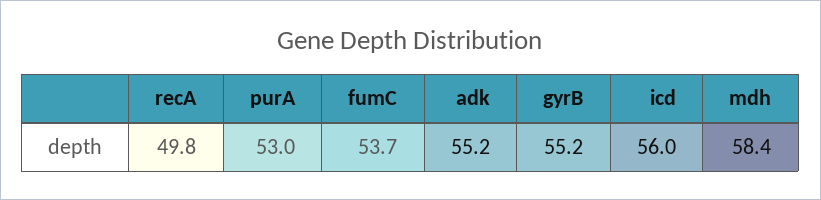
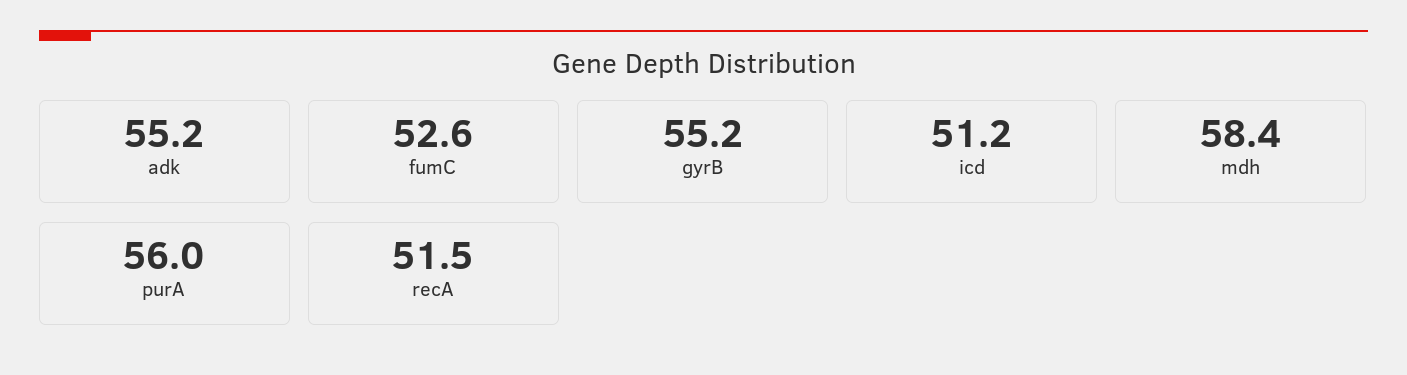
recA: 49.8 -> 51.5
purA: 53 -> 56
fumC: 53.7 -> 52.6
icd: 56 -> 51.2

